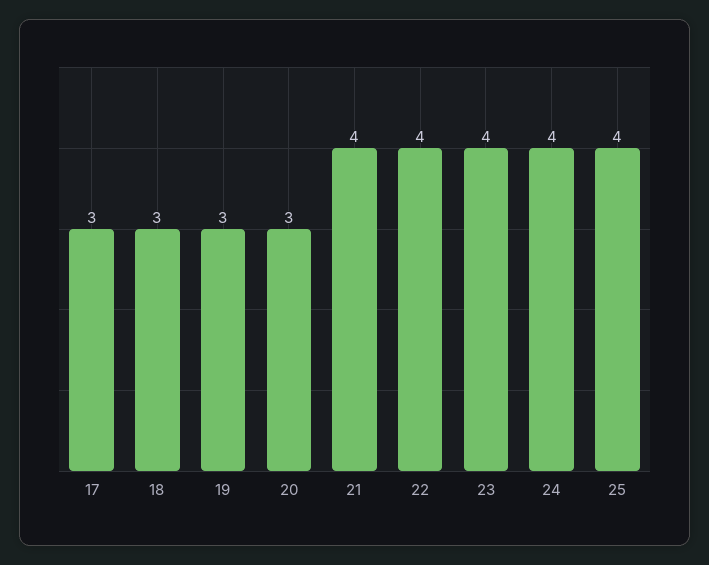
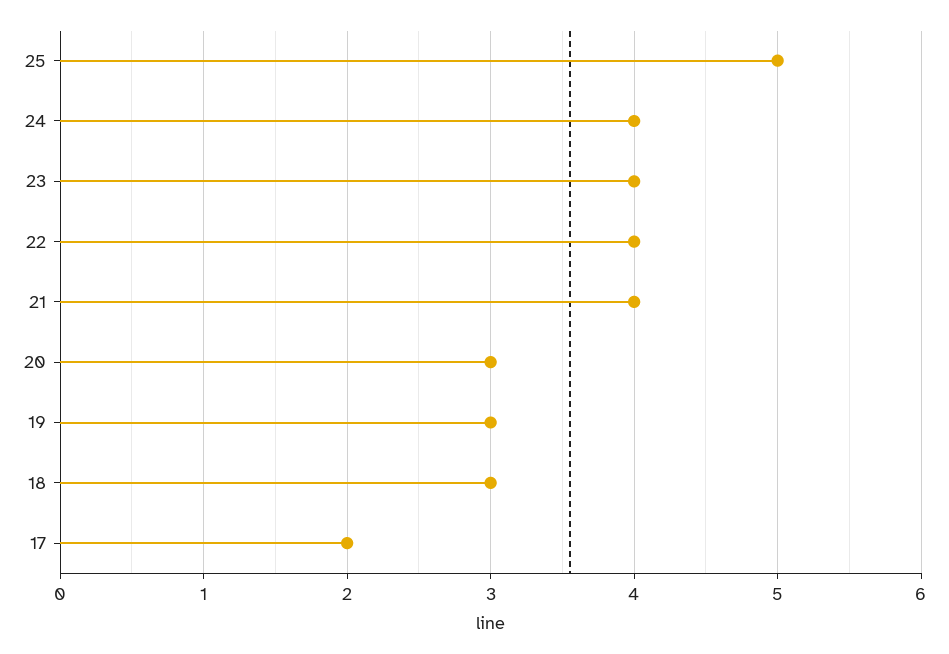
17: 3 -> 2
25: 4 -> 5

